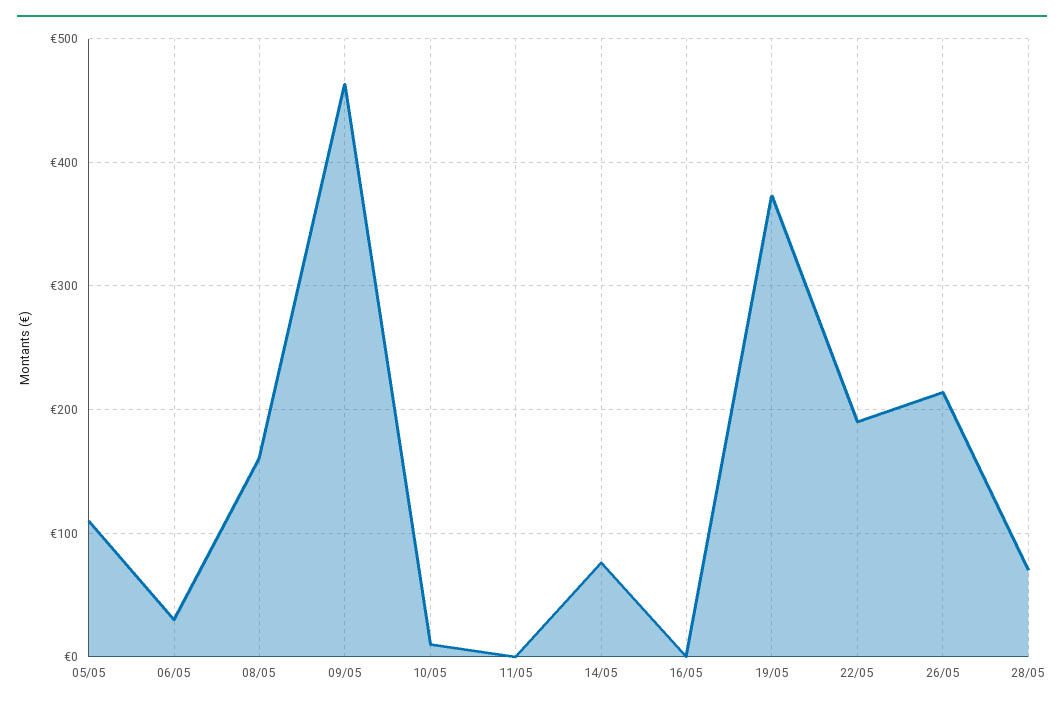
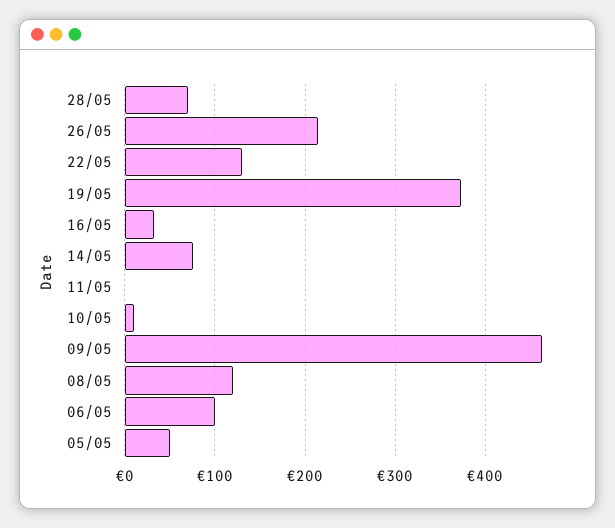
05/05: 110 -> 50
06/05: 30 -> 100
08/05: 160 -> 120
16/05: 0 -> 30
22/05: 190 -> 130

